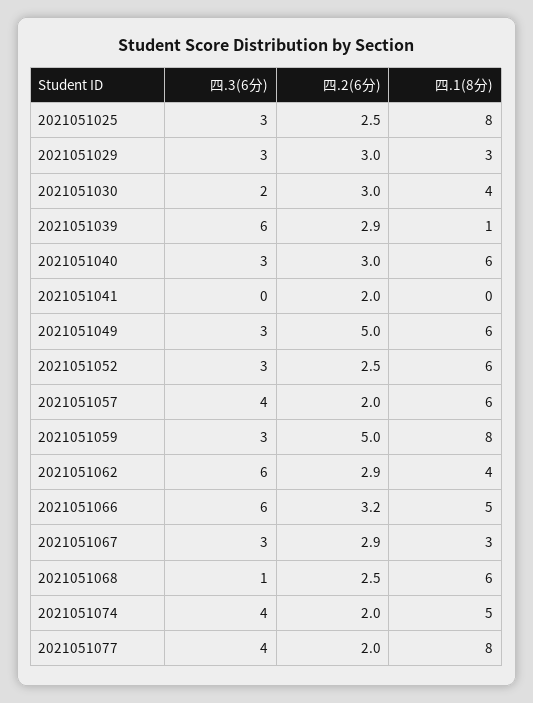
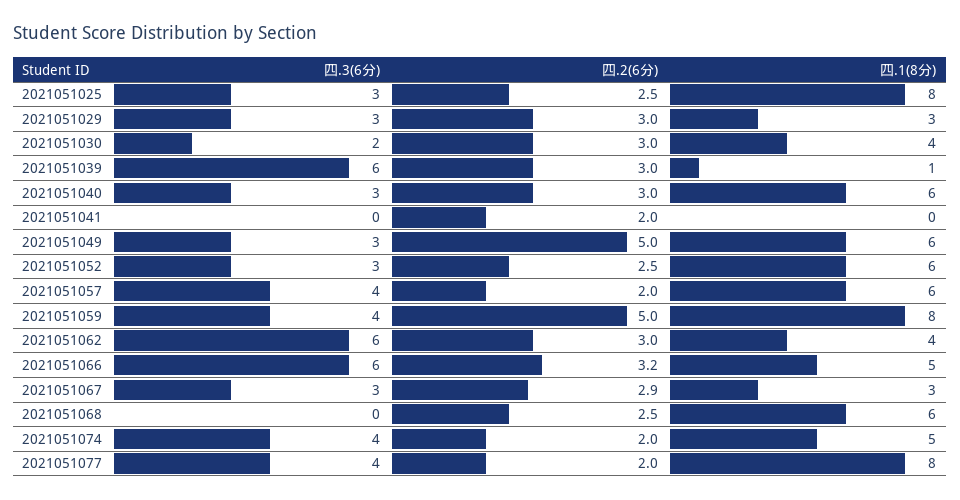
四.2(6分), 2021051039: 2.9 -> 3
四.3(6分), 2021051059: 3 -> 4
四.2(6分), 2021051062: 2.9 -> 3
四.3(6分), 2021051068: 1 -> 0

